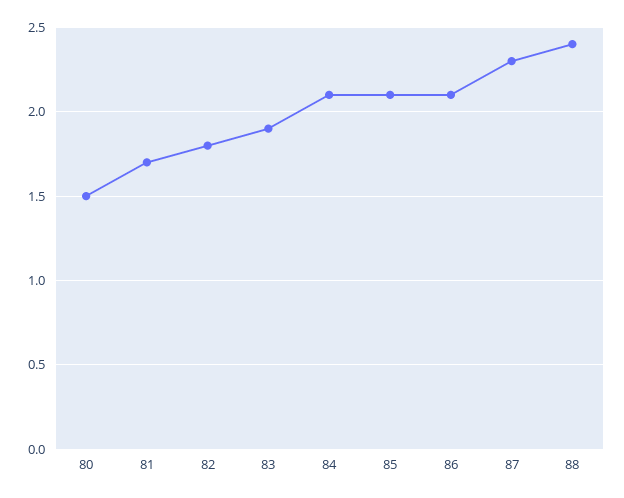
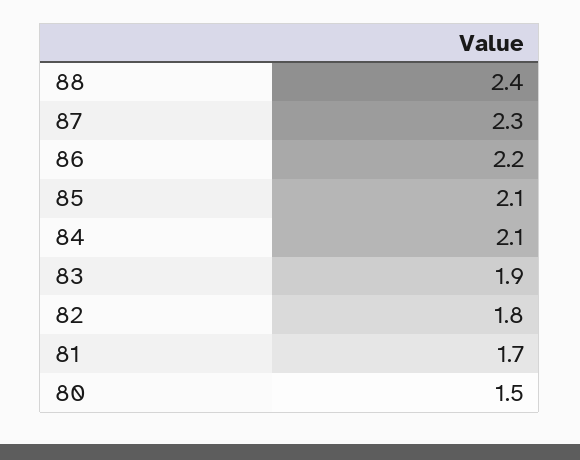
86: 2.1 -> 2.2

